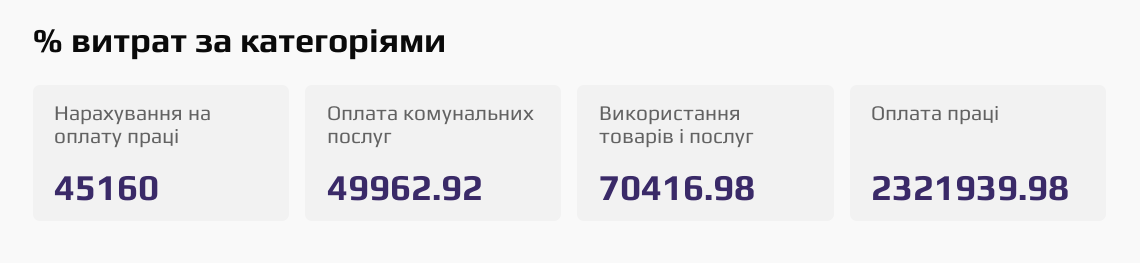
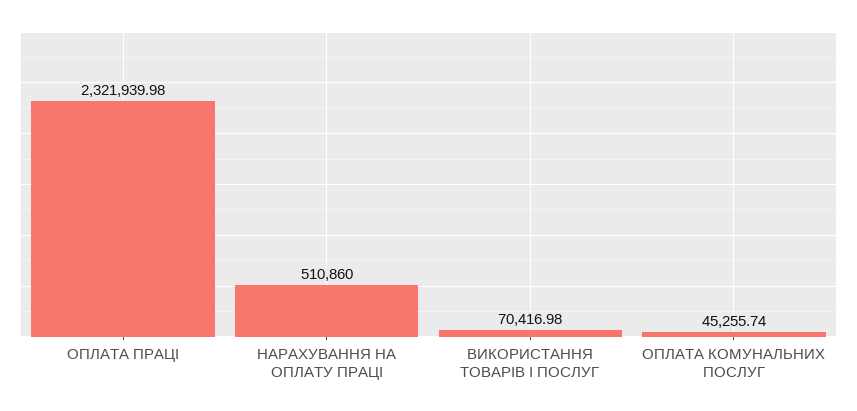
Нарахування на оплату праці: 45160 -> 510860
Оплата комунальних послуг: 49962.92 -> 45255.74

